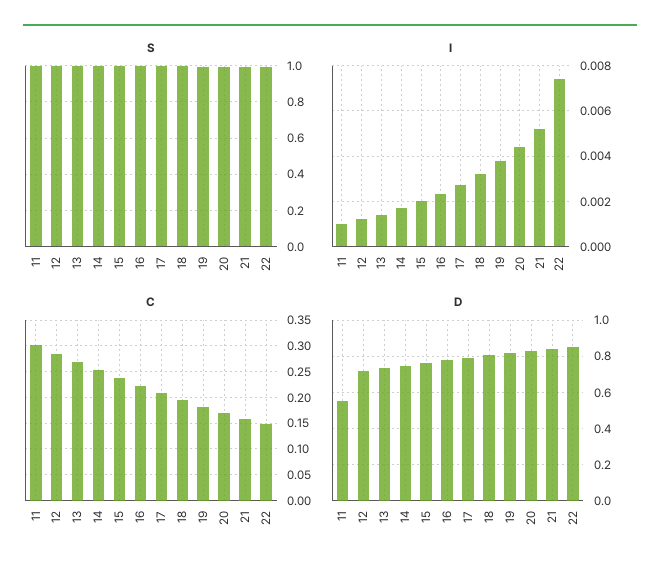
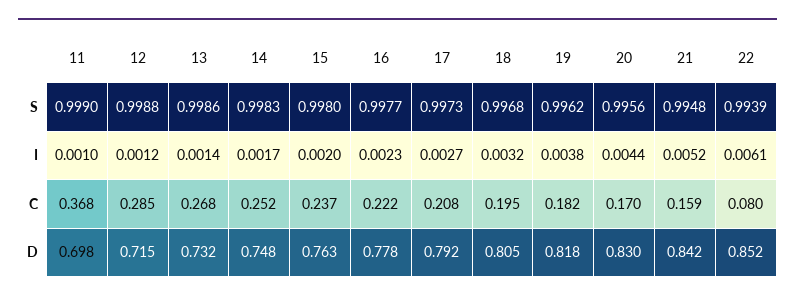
I, 22: 0.0075 -> 0.0061
C, 11: 0.3 -> 0.368
C, 22: 0.15 -> 0.08
D, 11: 0.55 -> 0.698

